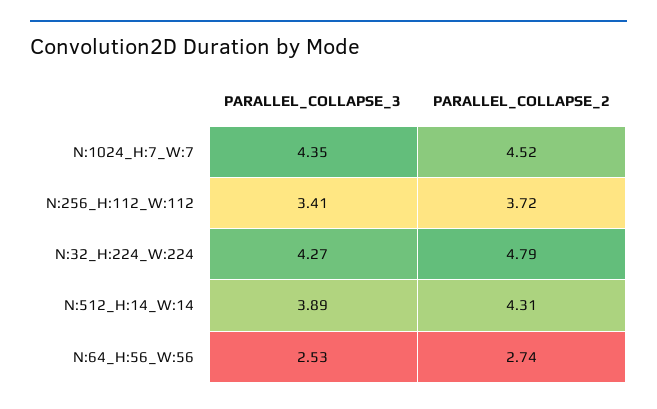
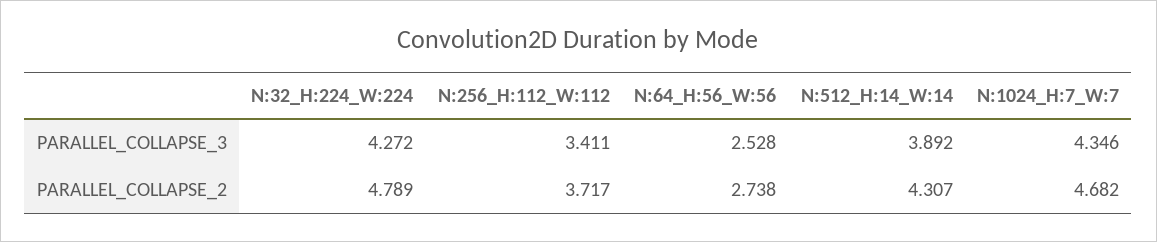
PARALLEL_COLLAPSE_2, N:1024_H:7_W:7: 4.52 -> 4.682

